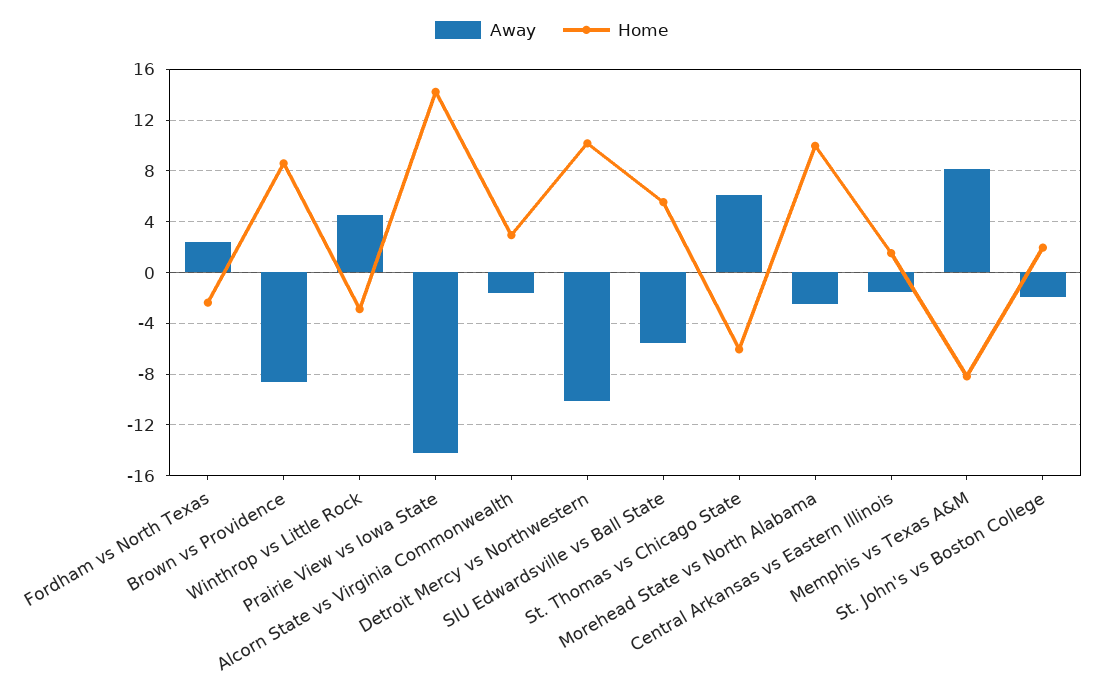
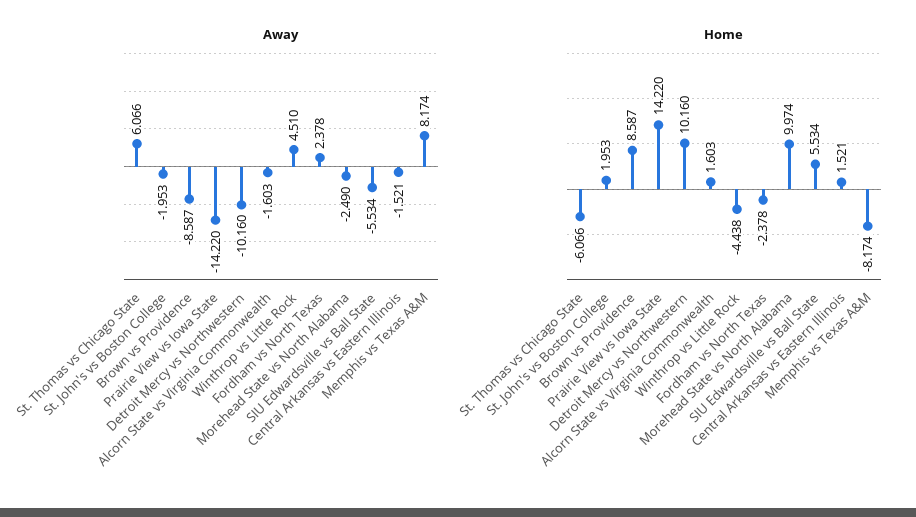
Home, Winthrop vs Little Rock: -3 -> -4.438
Home, Alcorn State vs Virginia Commonwealth: 3 -> 1.603

